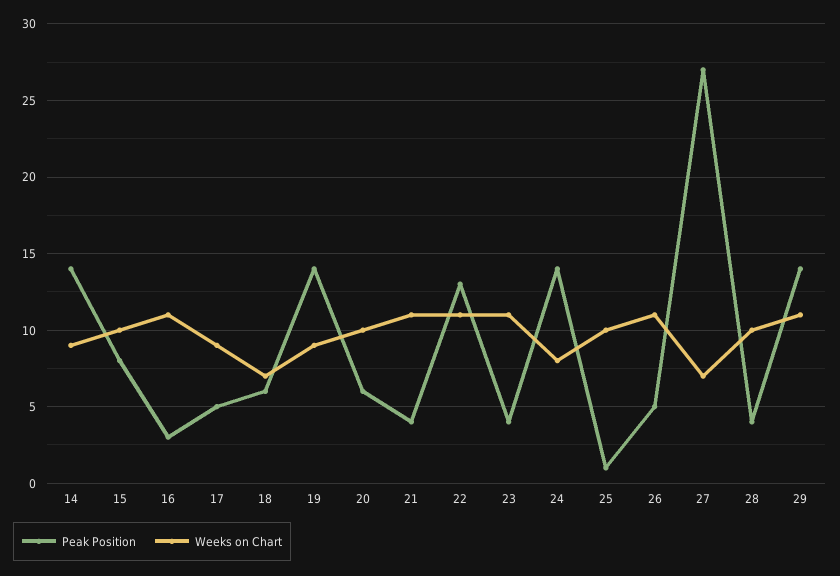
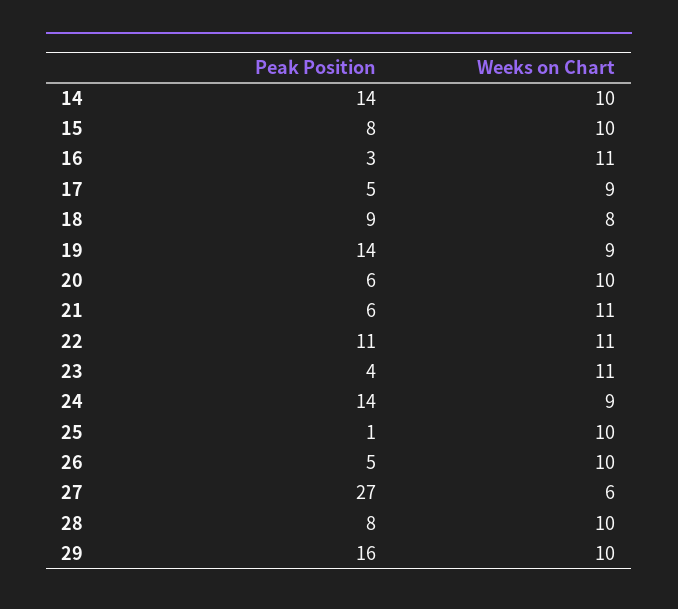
Weeks on Chart, 14: 9 -> 10
Peak Position, 18: 6 -> 9
Weeks on Chart, 18: 7 -> 8
Peak Position, 21: 4 -> 6
Peak Position, 22: 13 -> 11
Weeks on Chart, 24: 8 -> 9
Weeks on Chart, 26: 11 -> 10
Weeks on Chart, 27: 7 -> 6
Peak Position, 28: 4 -> 8
Peak Position, 29: 14 -> 16
Weeks on Chart, 29: 11 -> 10

